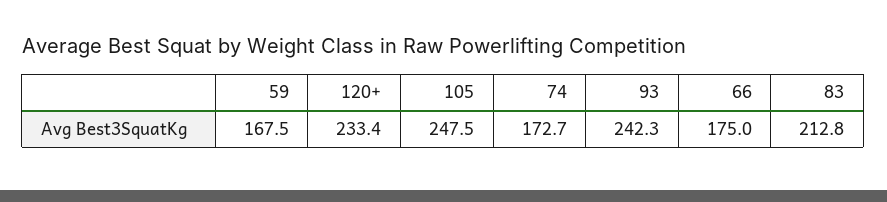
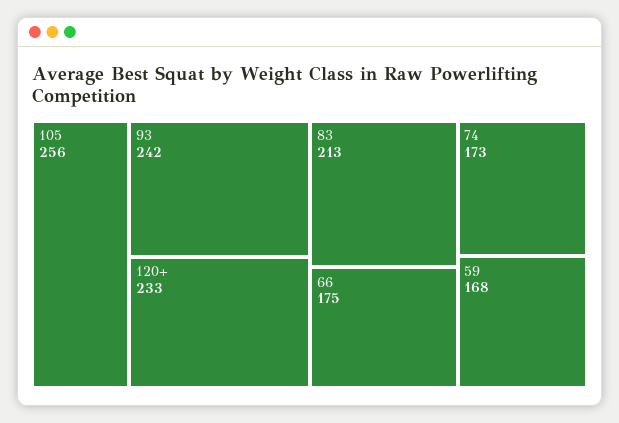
105: 247.5 -> 256

